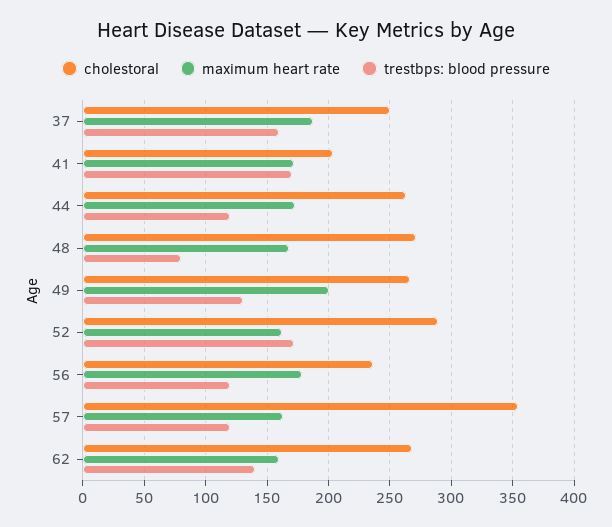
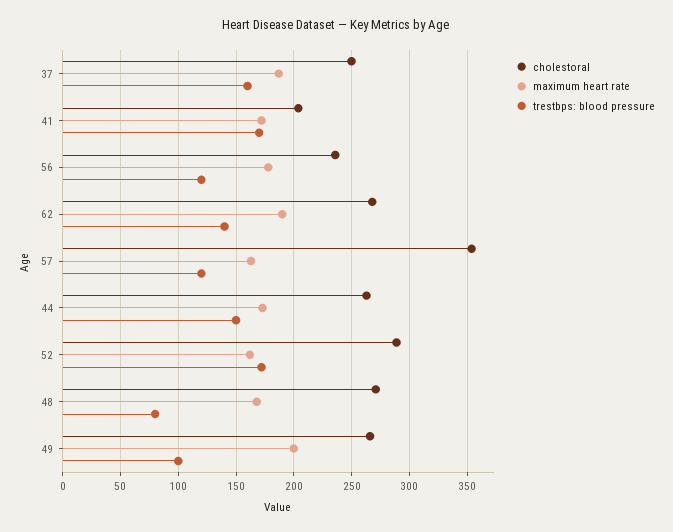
trestbps: blood pressure, 44: 120 -> 150
trestbps: blood pressure, 49: 130 -> 100
maximum heart rate, 62: 160 -> 190

